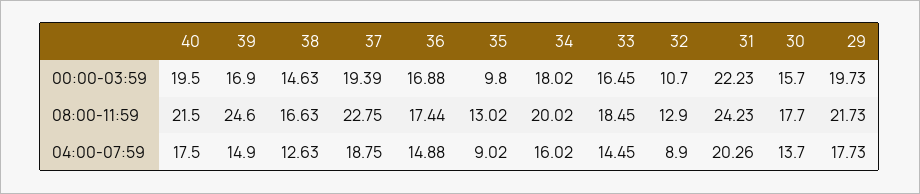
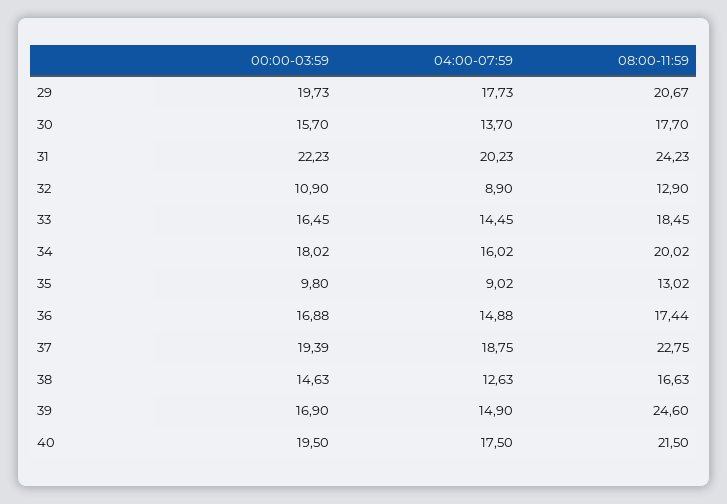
32, 00:00-03:59: 10.7 -> 10.9
29, 08:00-11:59: 21.73 -> 20.67
31, 04:00-07:59: 20.26 -> 20.23

